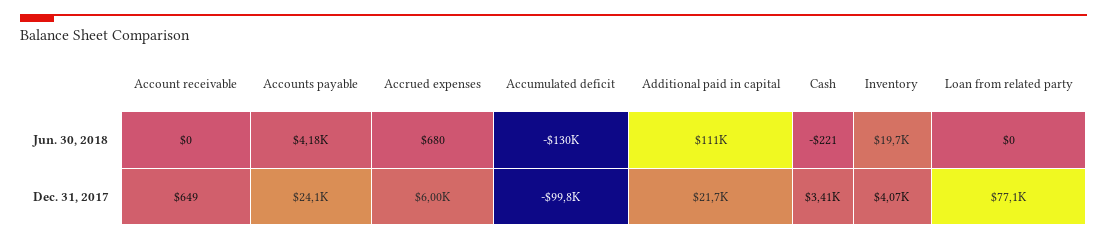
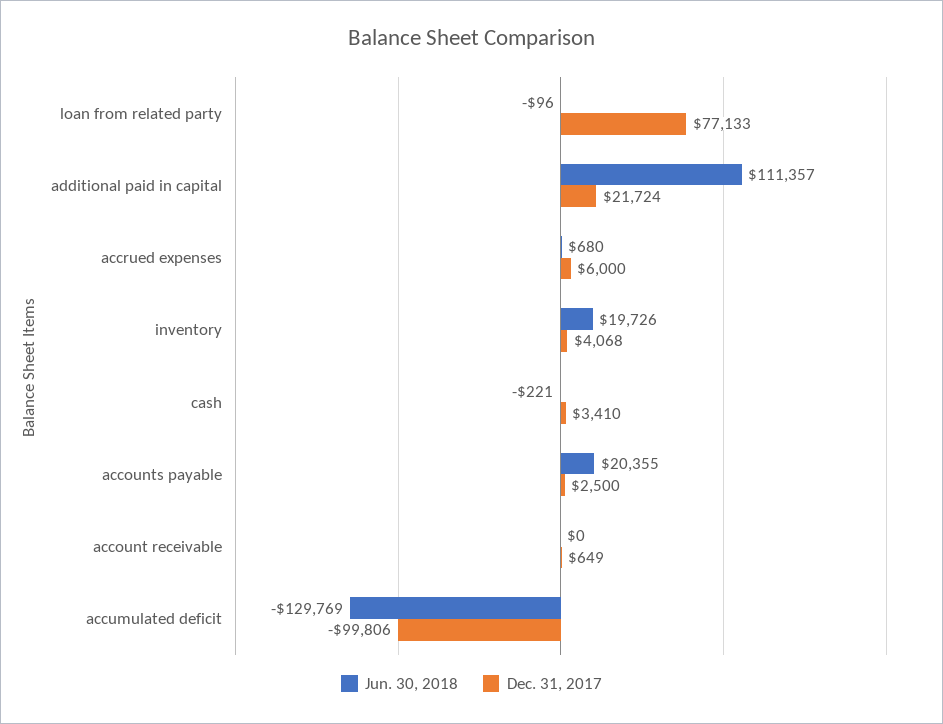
Jun. 30, 2018, Accounts payable: 4180 -> 20355
Jun. 30, 2018, Loan from related party: 0 -> -96
Dec. 31, 2017, Accounts payable: 24100 -> 2500

